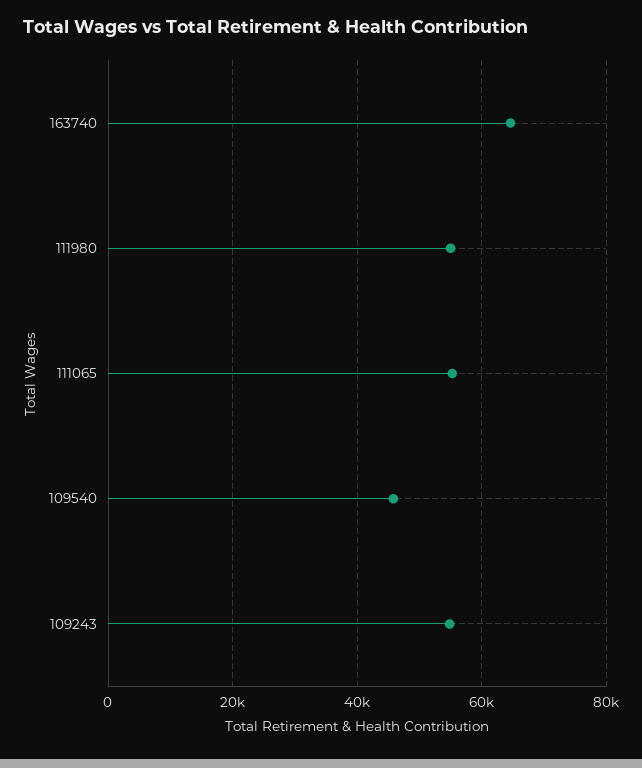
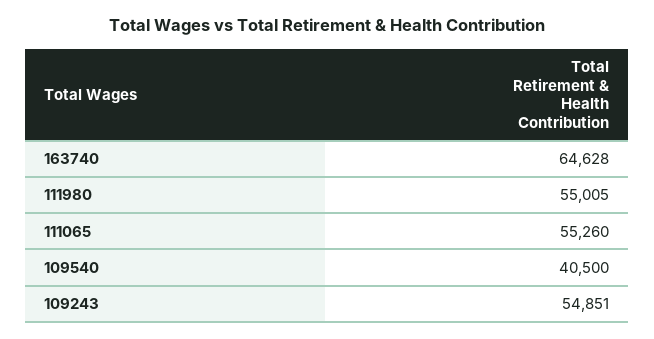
109540: 46000 -> 40500

